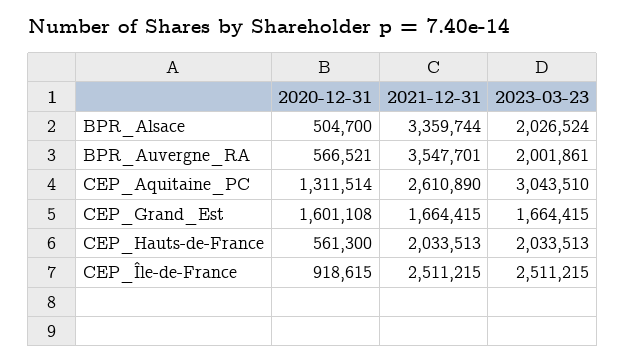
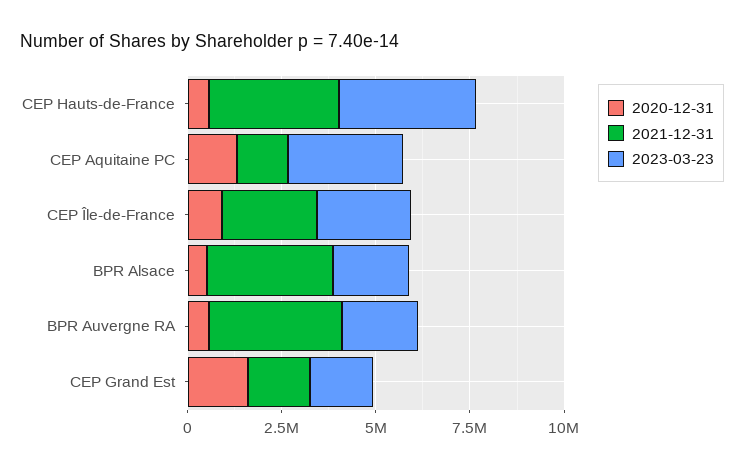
2021-12-31, CEP_Aquitaine_PC: 2610890 -> 1500000
2021-12-31, CEP_Hauts-de-France: 2033513 -> 3500000
2023-03-23, CEP_Hauts-de-France: 2033513 -> 3500000

